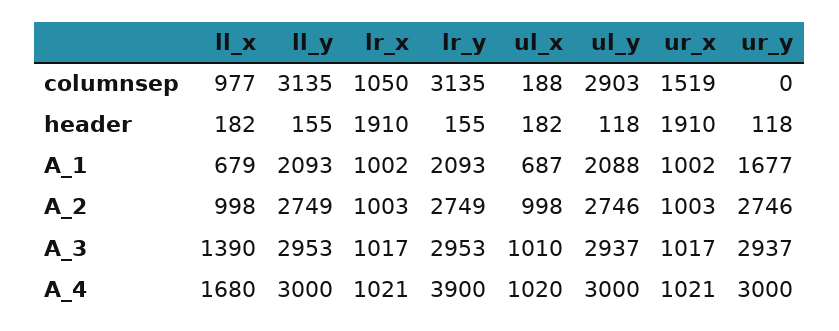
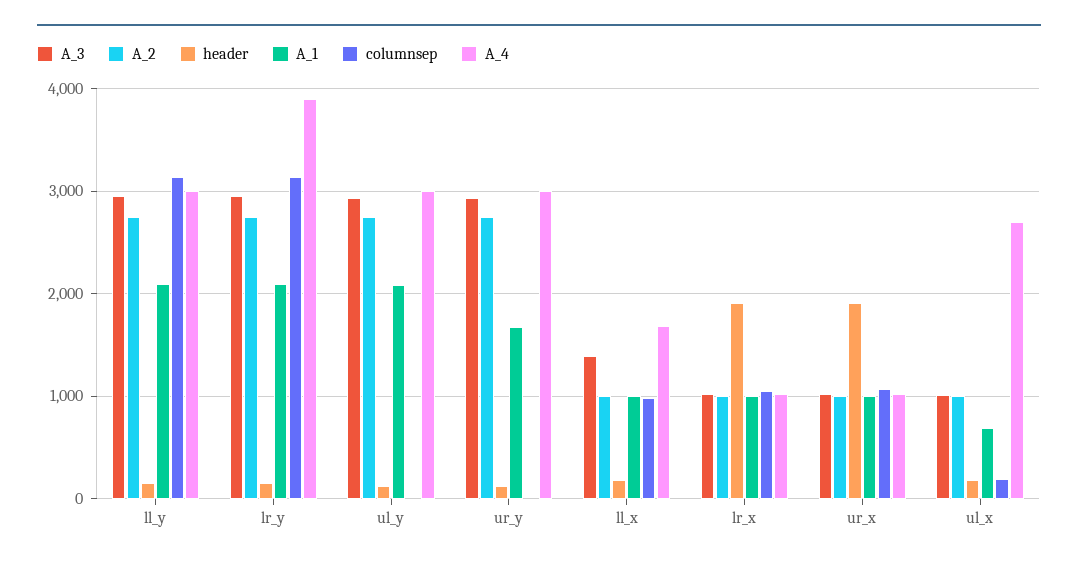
columnsep, ul_y: 2903 -> 0
columnsep, ur_x: 1519 -> 1100
A_1, ll_x: 679 -> 1000
A_4, ul_x: 1020 -> 2700

